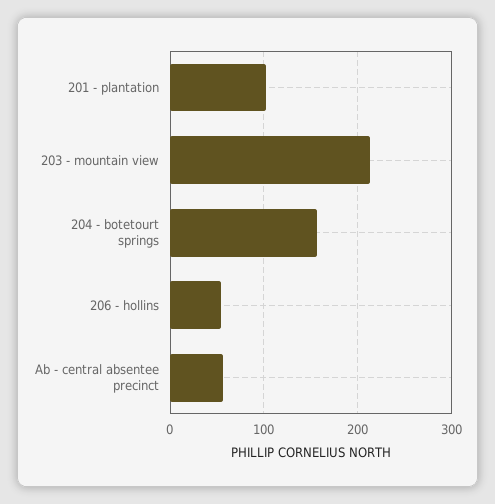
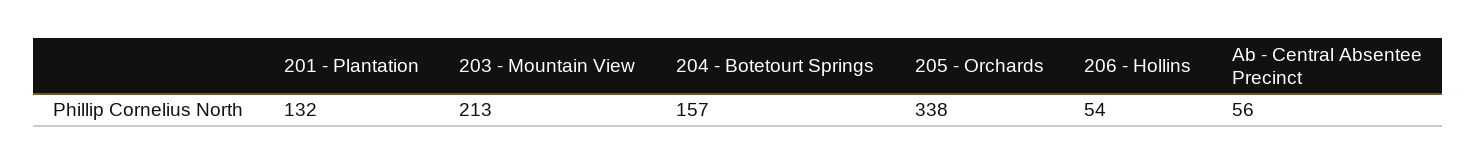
201 - plantation: 100 -> 132
205 - Orchards: none -> 338

